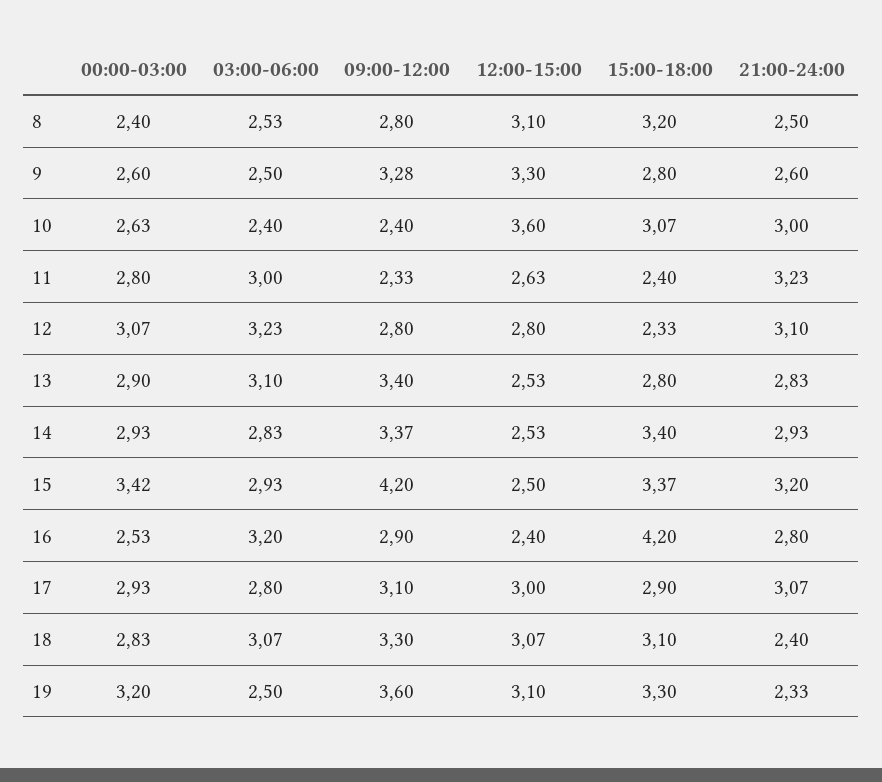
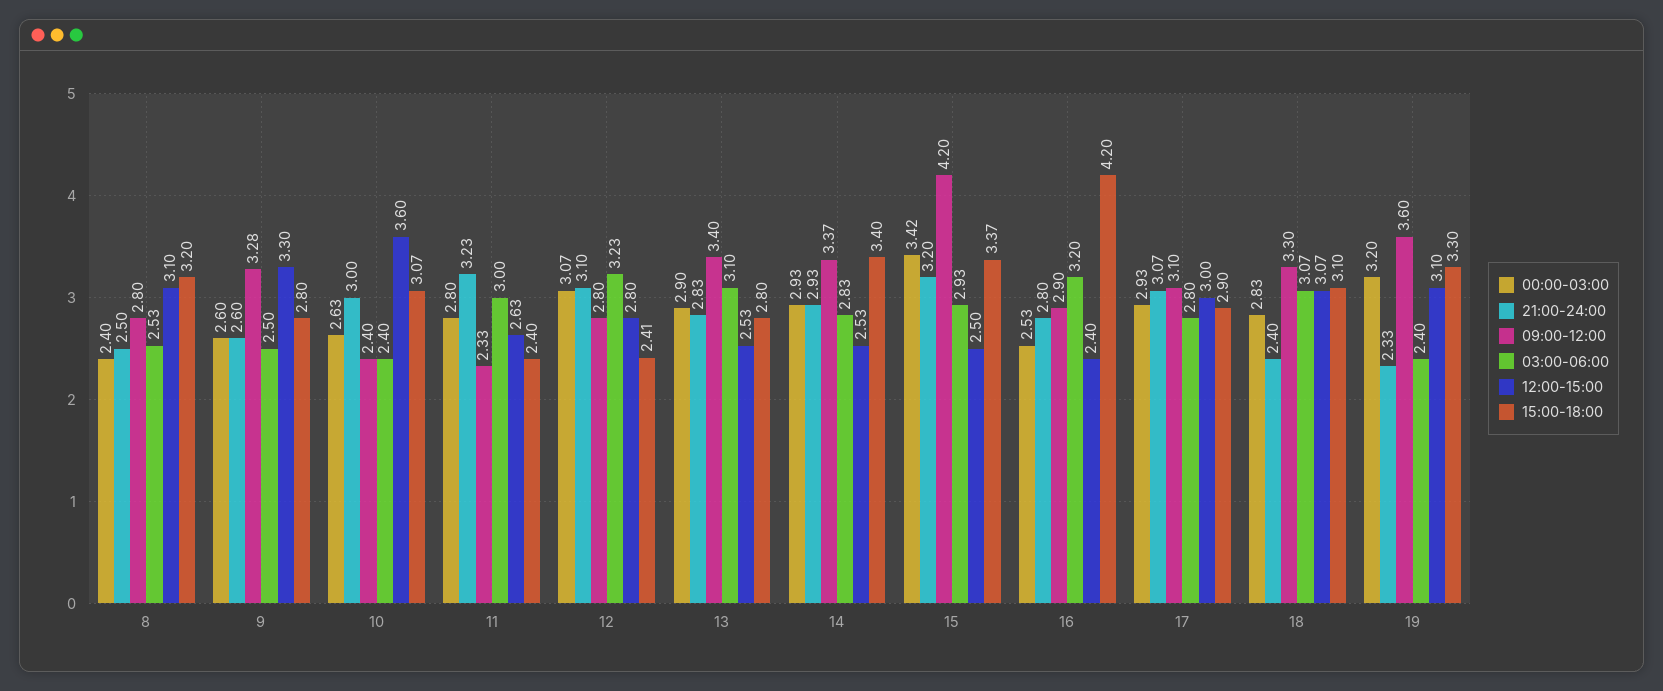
15:00-18:00, 12: 2.33 -> 2.41
03:00-06:00, 19: 2.5 -> 2.4

